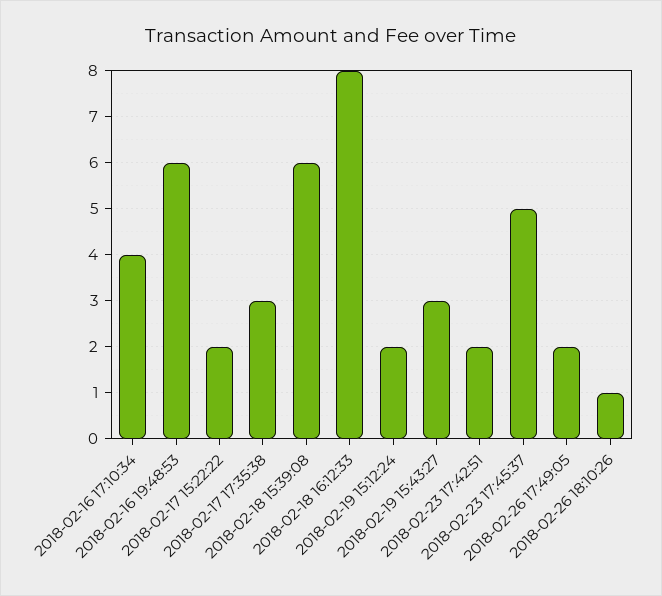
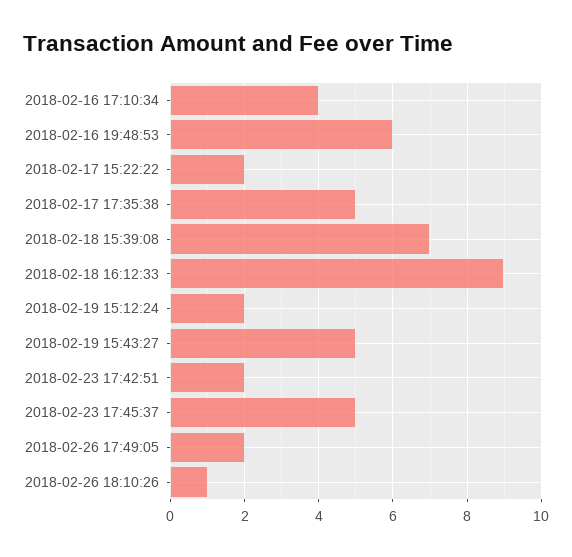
2018-02-17 17:35:38: 3 -> 5
2018-02-18 15:39:08: 6 -> 7
2018-02-18 16:12:33: 8 -> 9
2018-02-19 15:43:27: 3 -> 5

